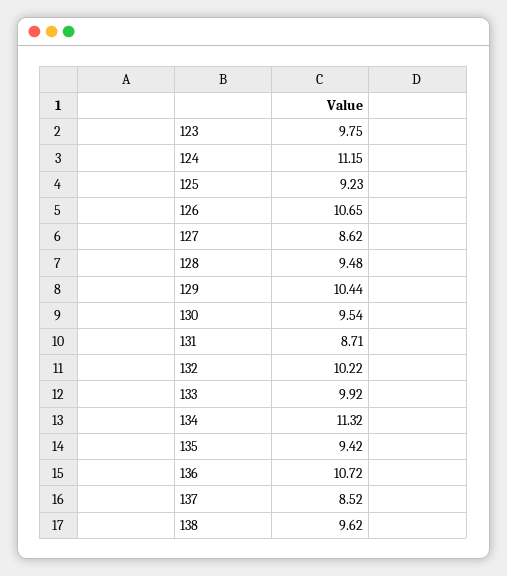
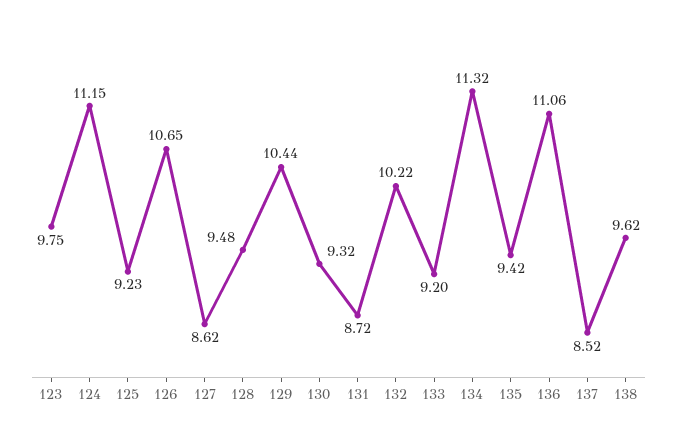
130: 9.54 -> 9.32
131: 8.71 -> 8.72
133: 9.92 -> 9.2
136: 10.72 -> 11.06

